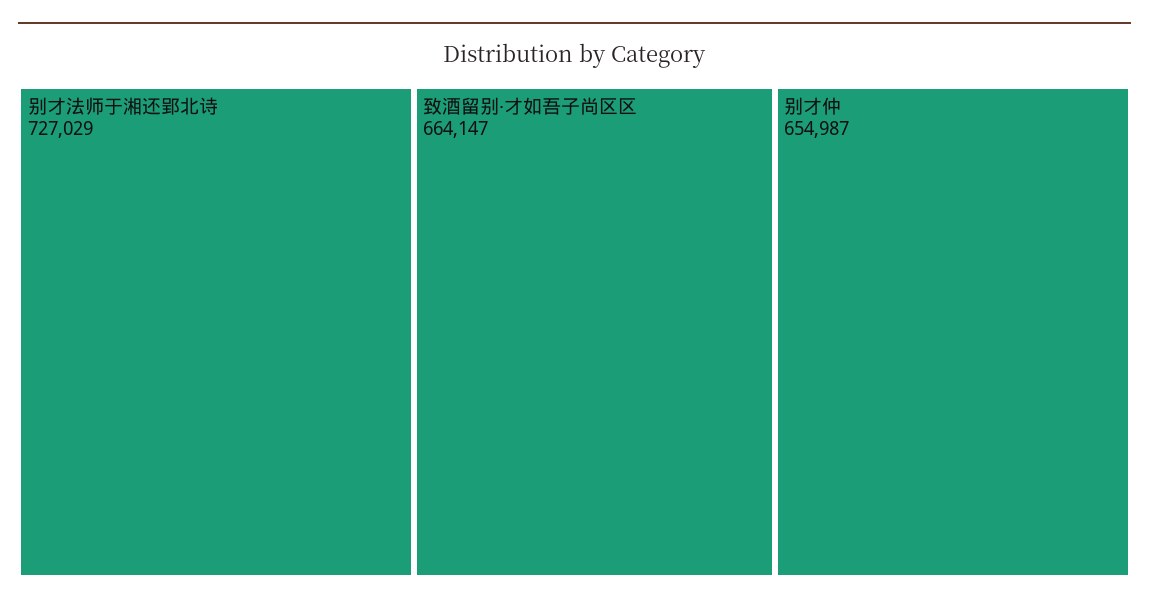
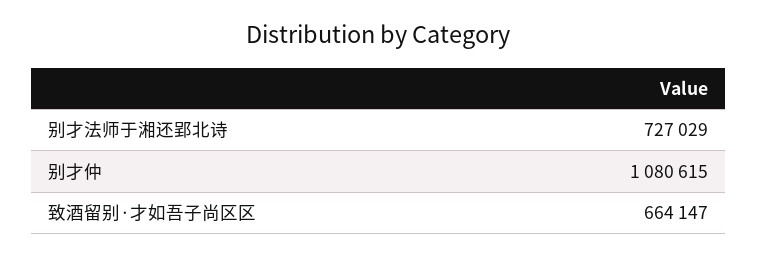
别才仲: 654987 -> 1080615

